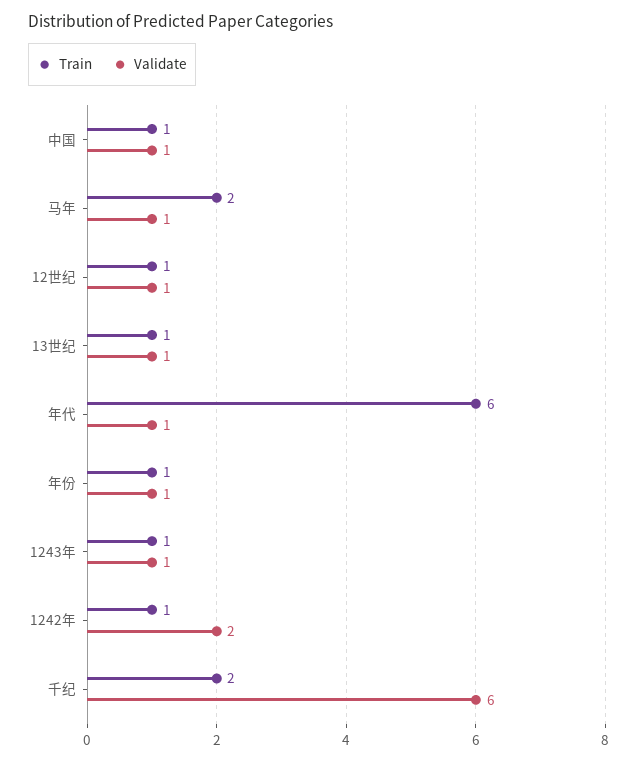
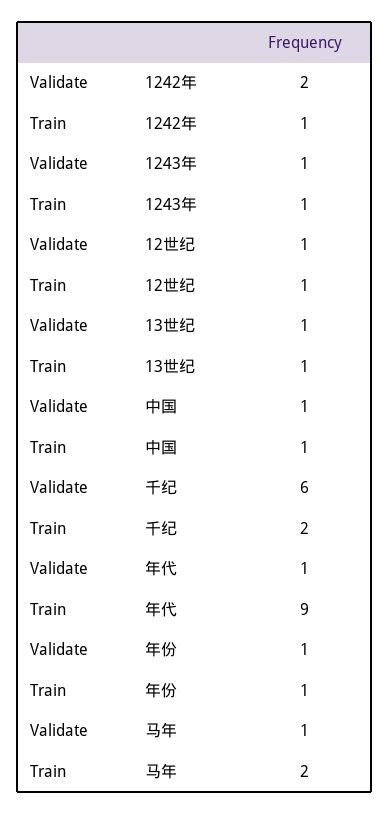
Train, 年代: 6 -> 9

